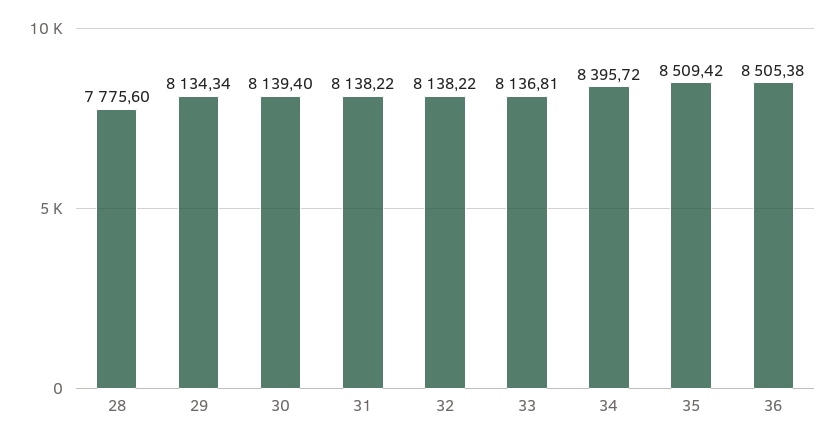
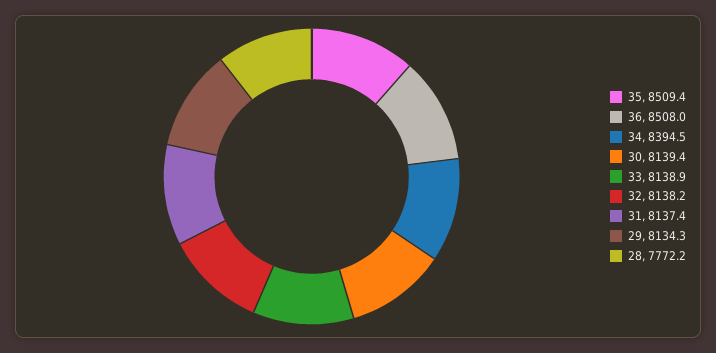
28: 7775.6 -> 7772.2
31: 8138.22 -> 8137.4
33: 8136.81 -> 8138.9
34: 8395.72 -> 8394.5
36: 8505.38 -> 8508

